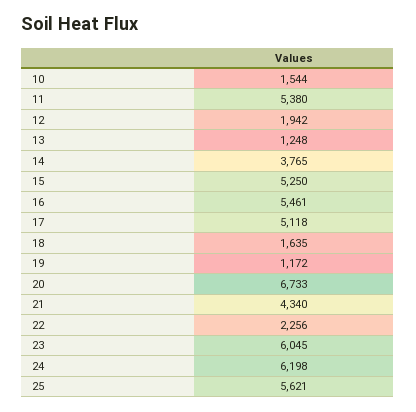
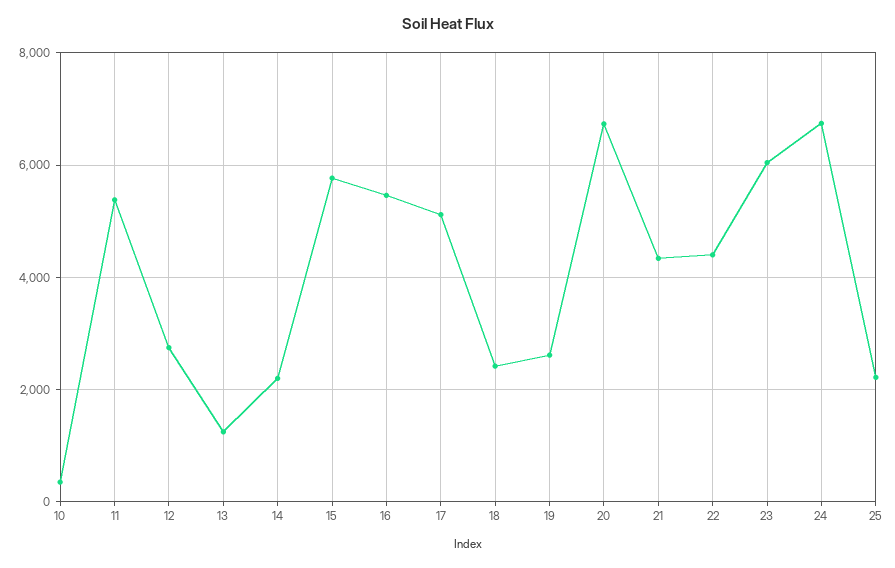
10: 1544 -> 400
12: 1942 -> 2800
14: 3765 -> 2200
15: 5250 -> 5800
18: 1635 -> 2400
19: 1172 -> 2600
22: 2256 -> 4400
24: 6198 -> 6800
25: 5621 -> 2200

